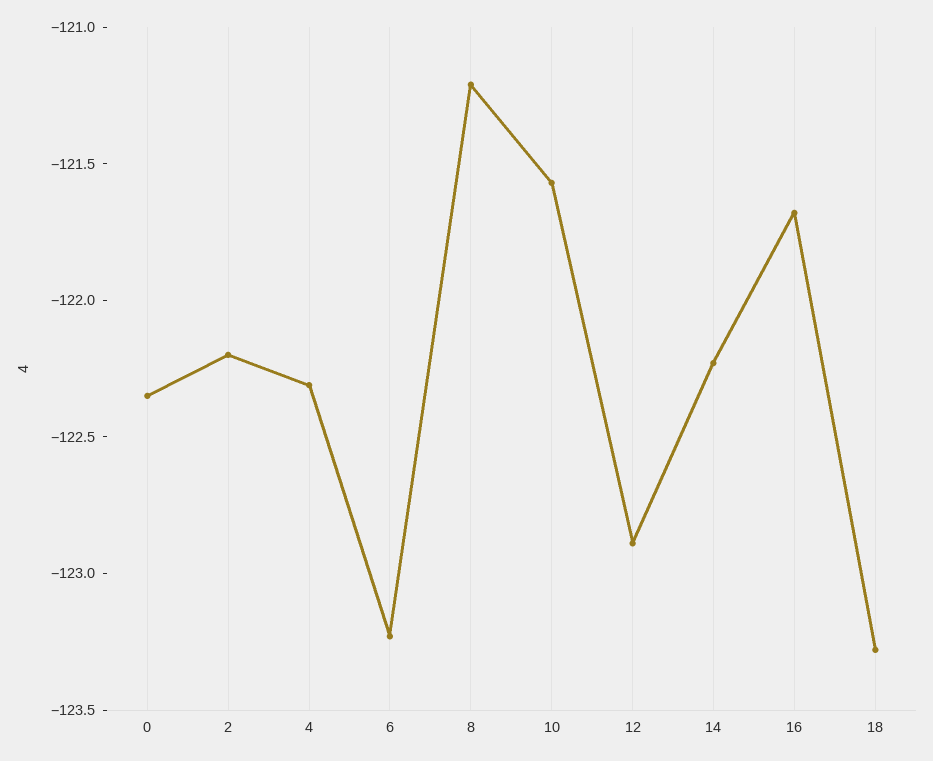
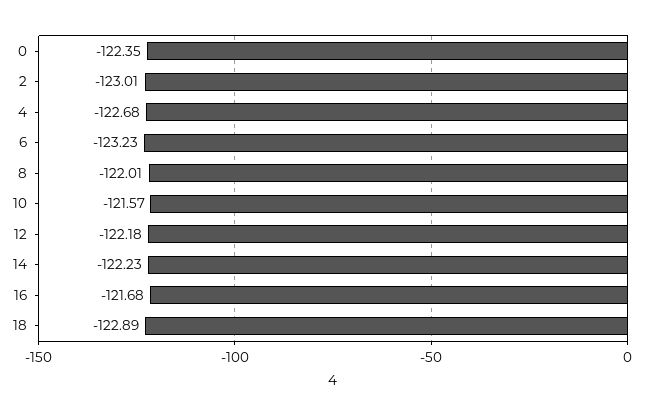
2: -122.2 -> -123.01
4: -122.3 -> -122.68
8: -121.2 -> -122.01
12: -122.9 -> -122.18
18: -123.3 -> -122.89

